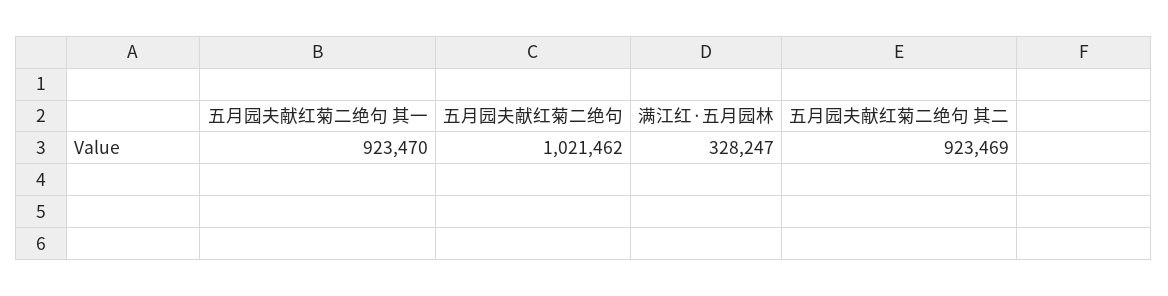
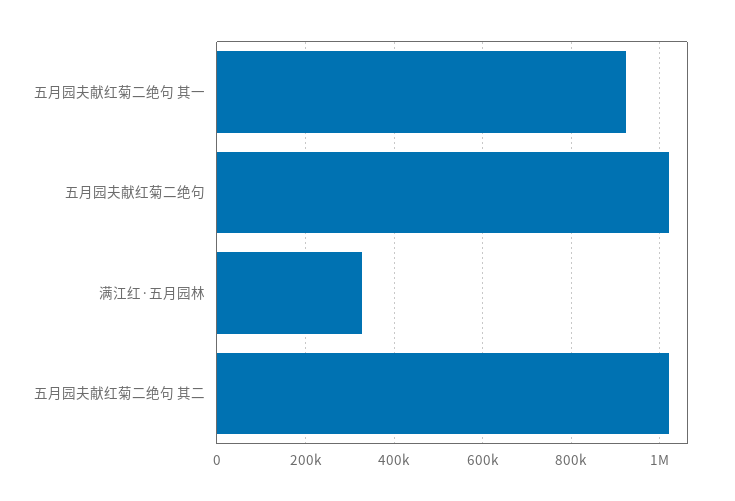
五月园夫献红菊二绝句 其二: 923469 -> 1020000

